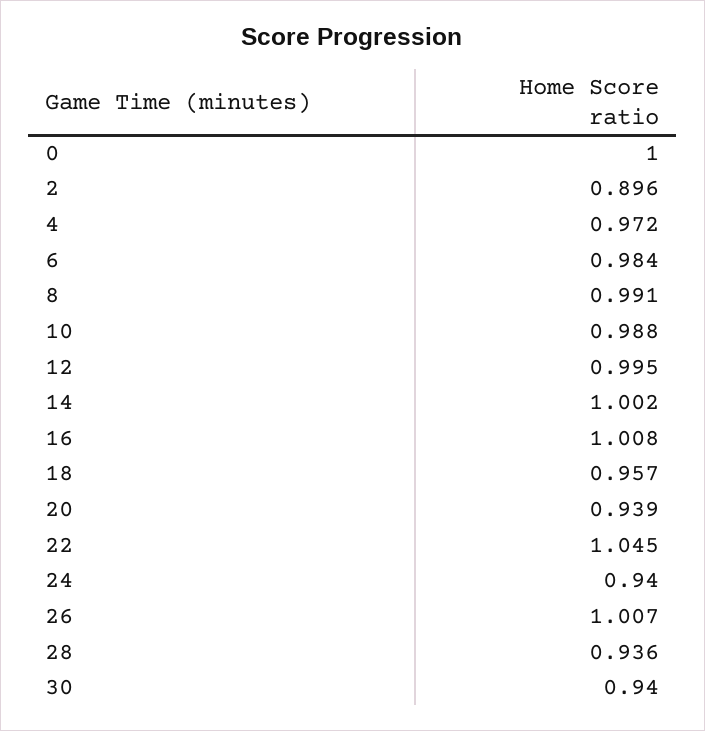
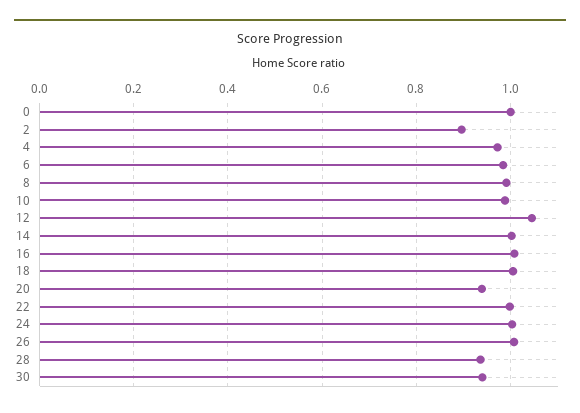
12: 0.995 -> 1.04
18: 0.957 -> 1
22: 1.045 -> 1
24: 0.94 -> 1

